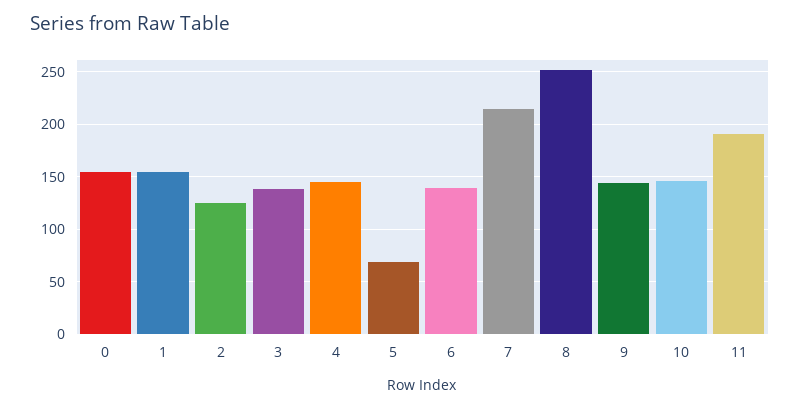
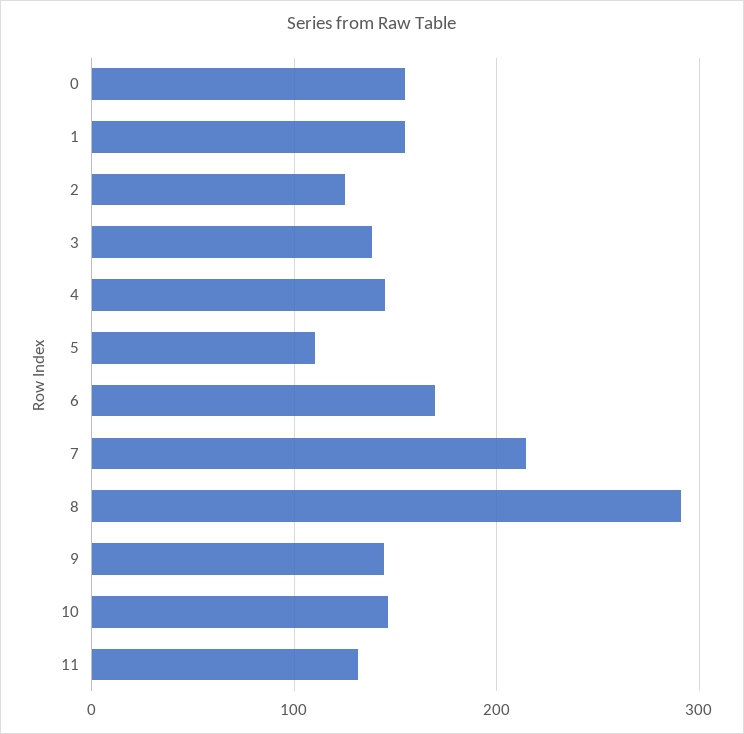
5: 70 -> 110
6: 140 -> 170
8: 250 -> 290
11: 190 -> 130

